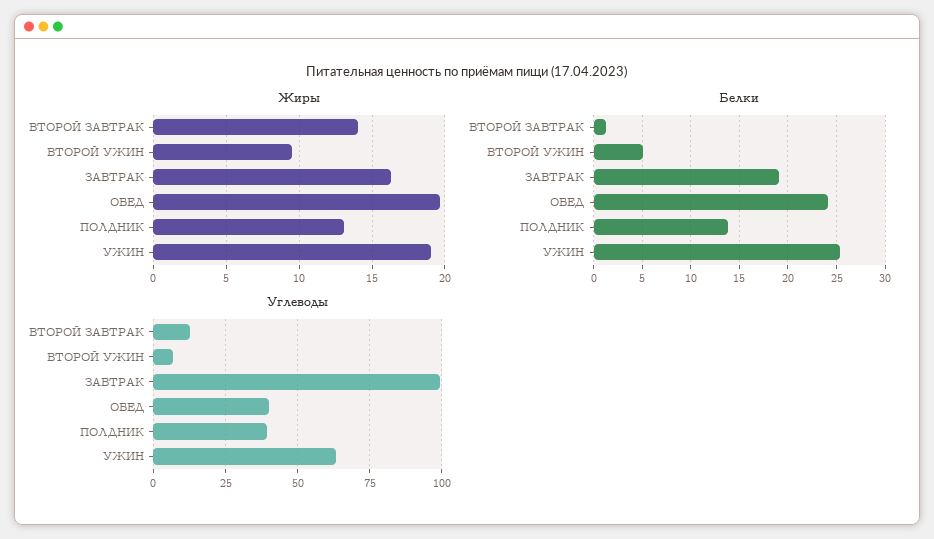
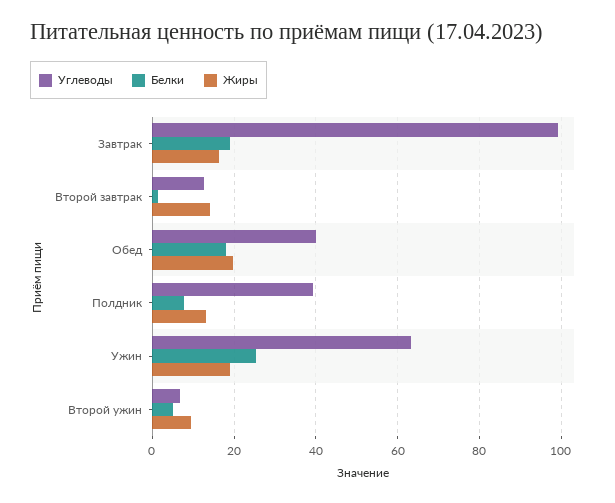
Белки, ОБЕД: 24 -> 18
Белки, ПОЛДНИК: 14 -> 8

